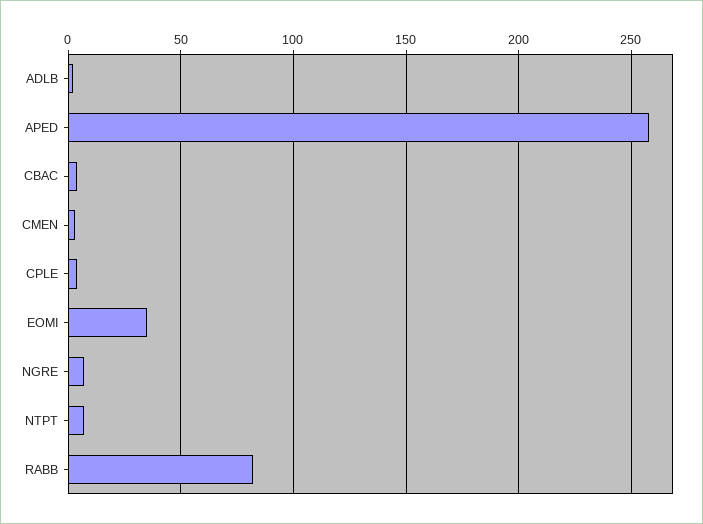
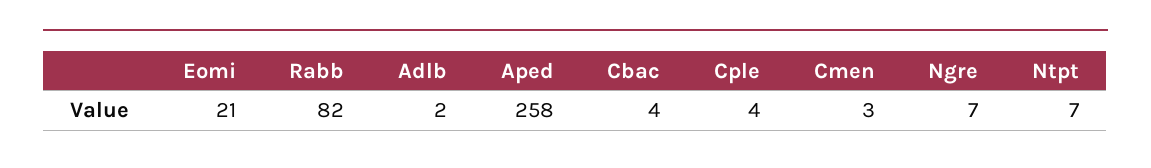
EOMI: 35 -> 21

